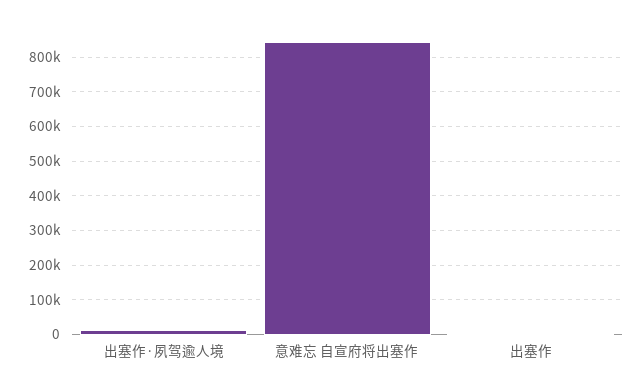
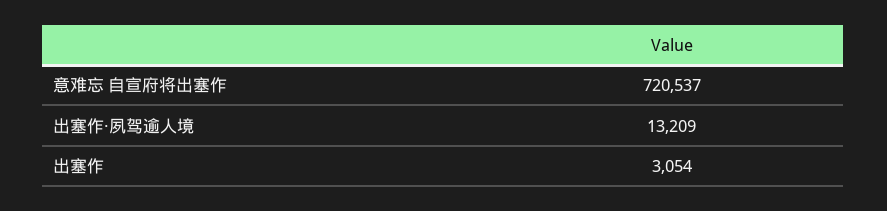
意难忘 自宣府将出塞作: 840000 -> 720537

